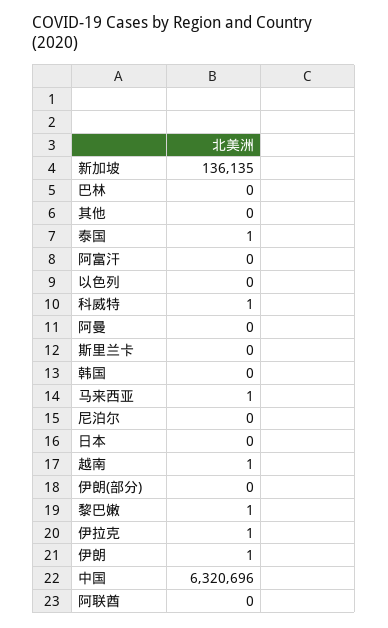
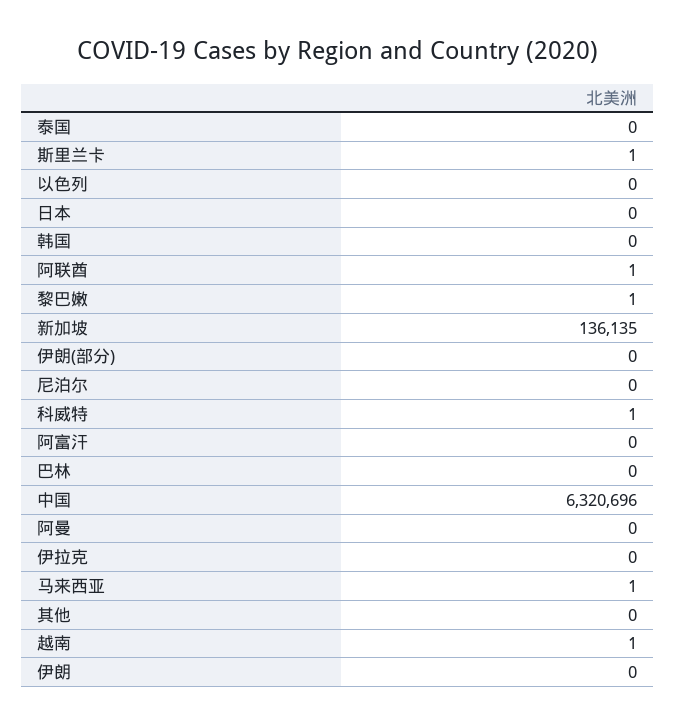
泰国: 1 -> 0
斯里兰卡: 0 -> 1
伊拉克: 1 -> 0
伊朗: 1 -> 0
阿联酋: 0 -> 1

